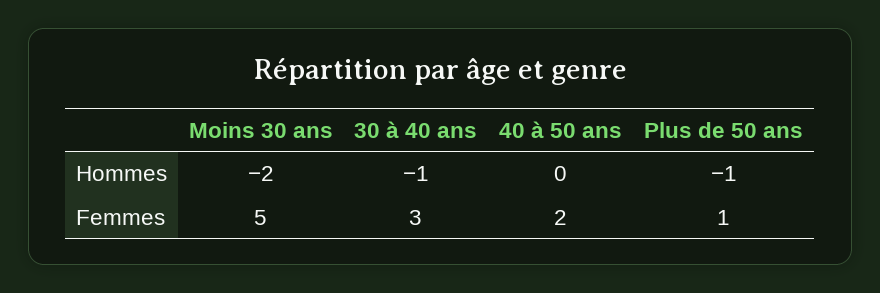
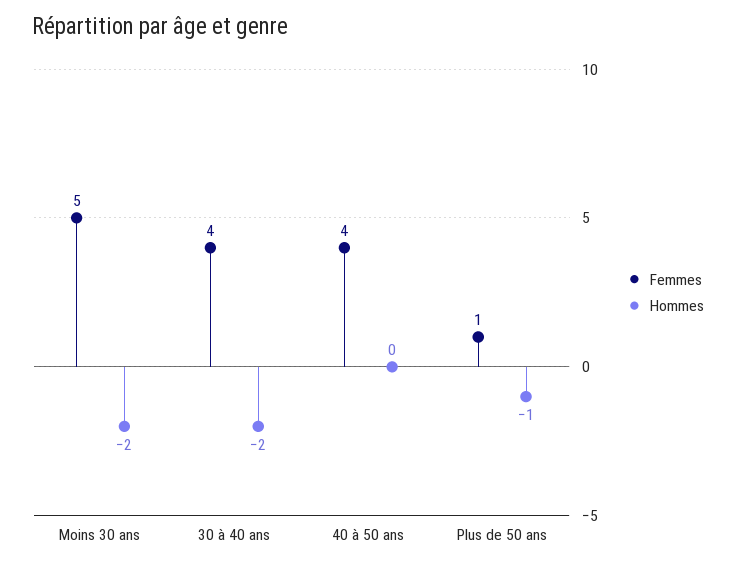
Hommes, 30 à 40 ans: -1 -> -2
Femmes, 30 à 40 ans: 3 -> 4
Femmes, 40 à 50 ans: 2 -> 4

